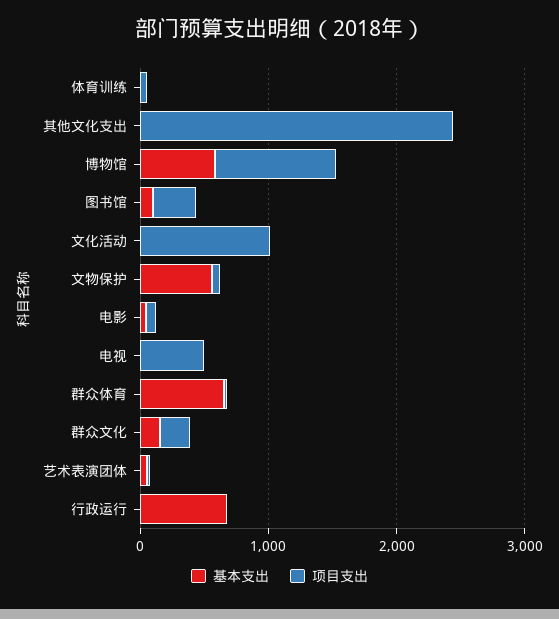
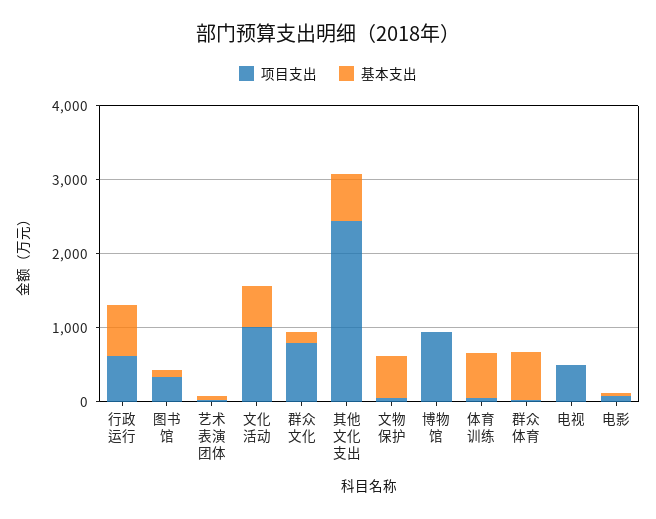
基本支出, 体育训练: 0 -> 600
基本支出, 其他文化支出: 0 -> 600
基本支出, 博物馆: 600 -> 0
基本支出, 文化活动: 0 -> 600
项目支出, 群众文化: 200 -> 800
项目支出, 行政运行: 0 -> 600

